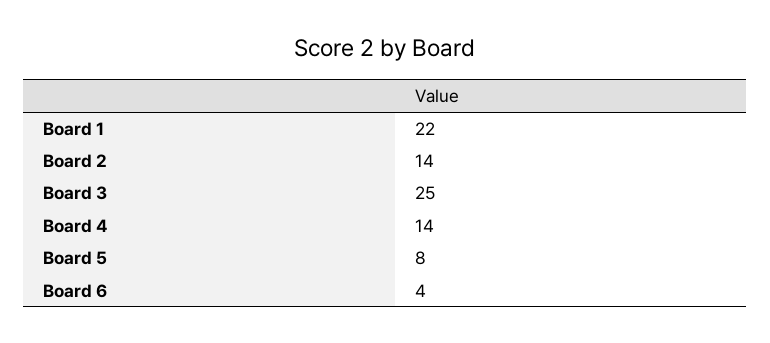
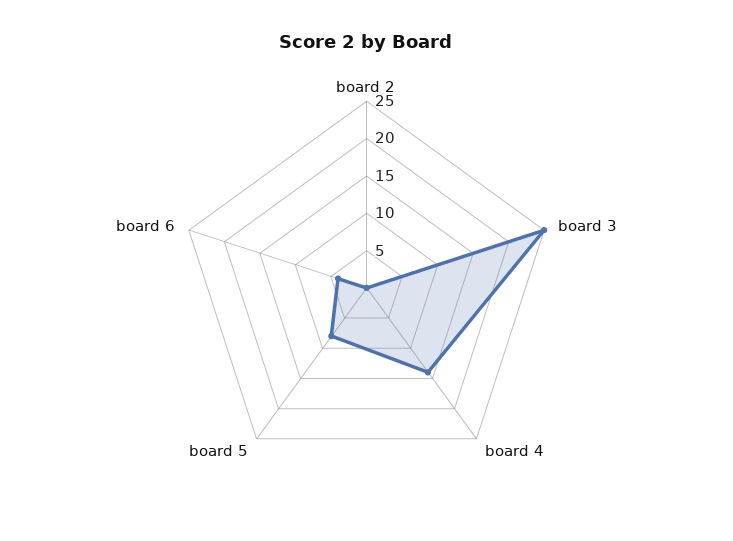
Board 1: 22 -> none
Board 2: 14 -> 0

